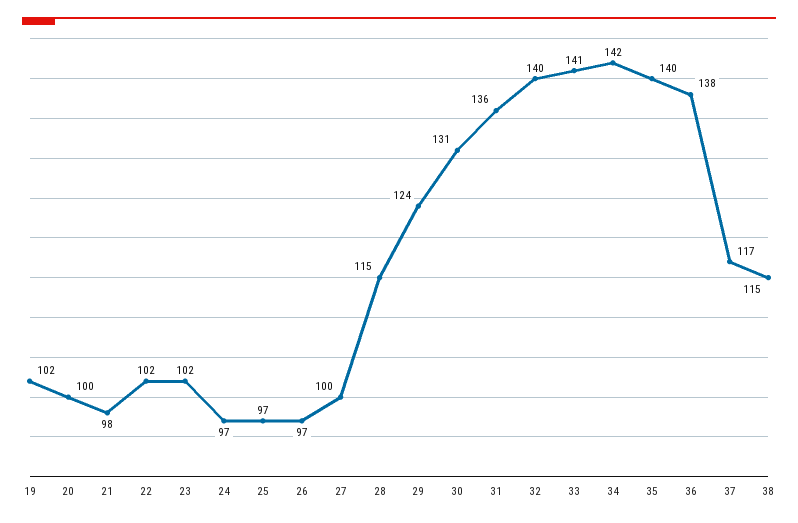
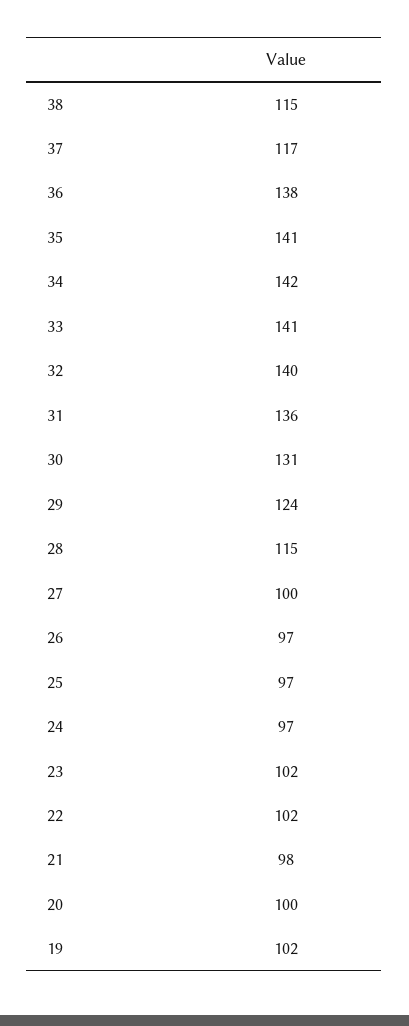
35: 140 -> 141

